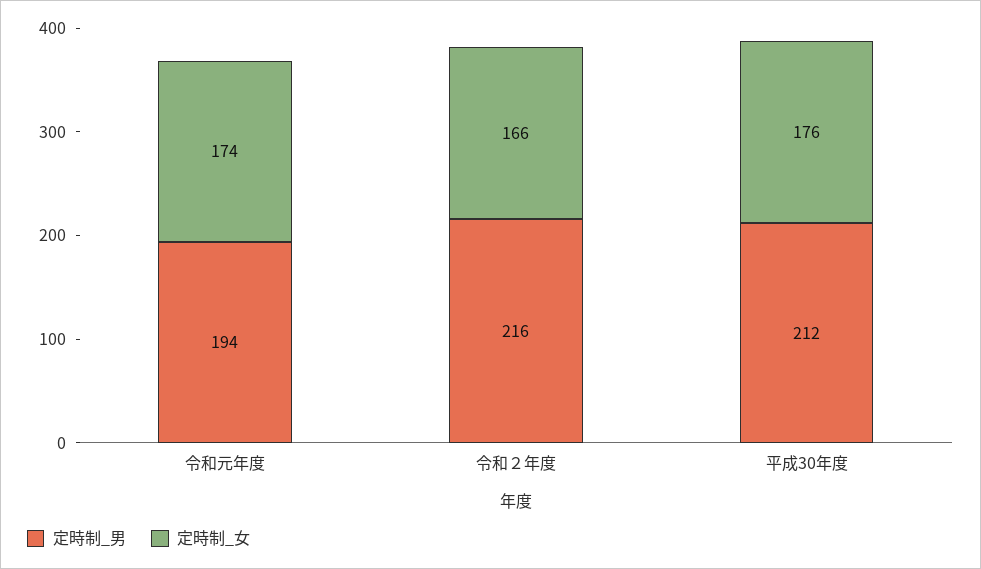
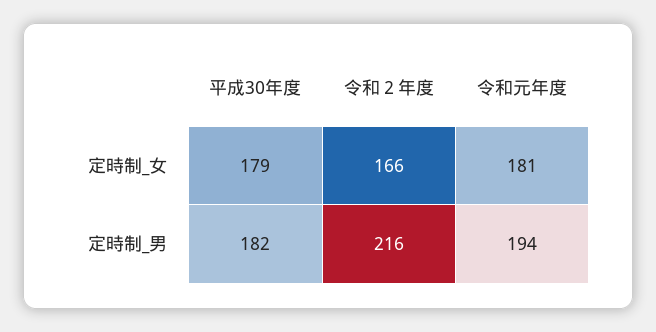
定時制_女, 令和元年度: 174 -> 181
定時制_男, 平成30年度: 212 -> 182
定時制_女, 平成30年度: 176 -> 179

